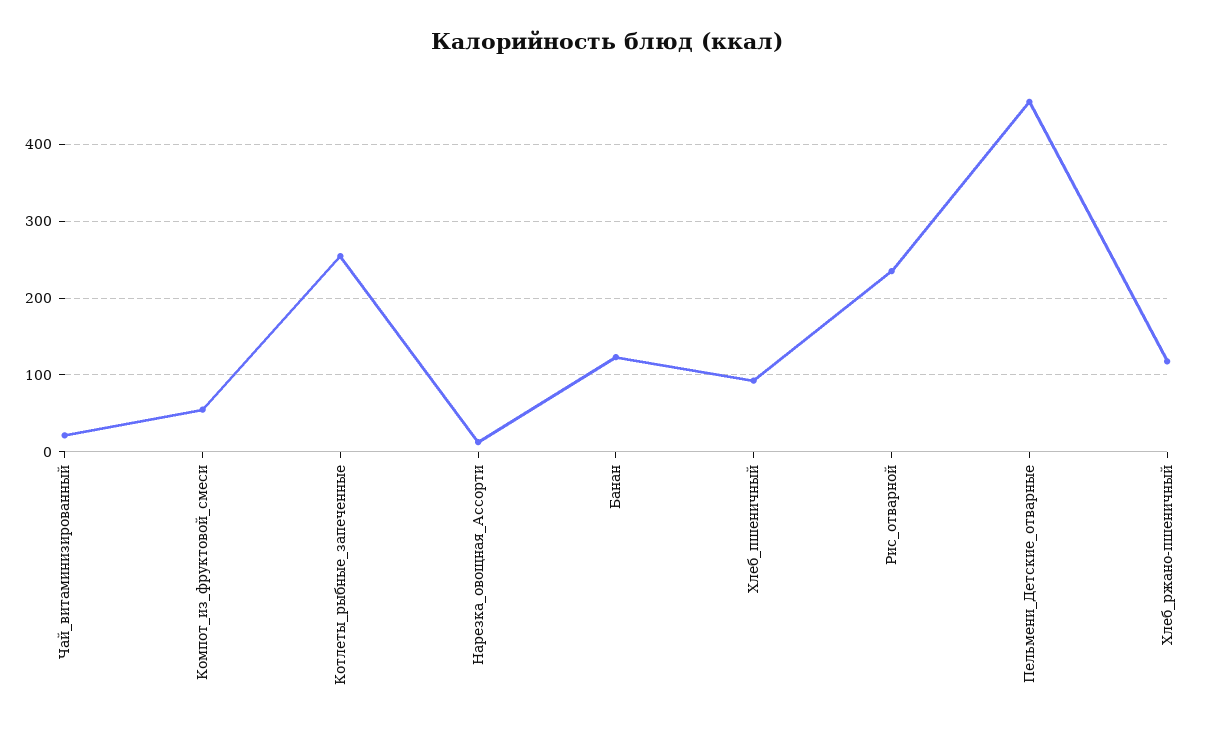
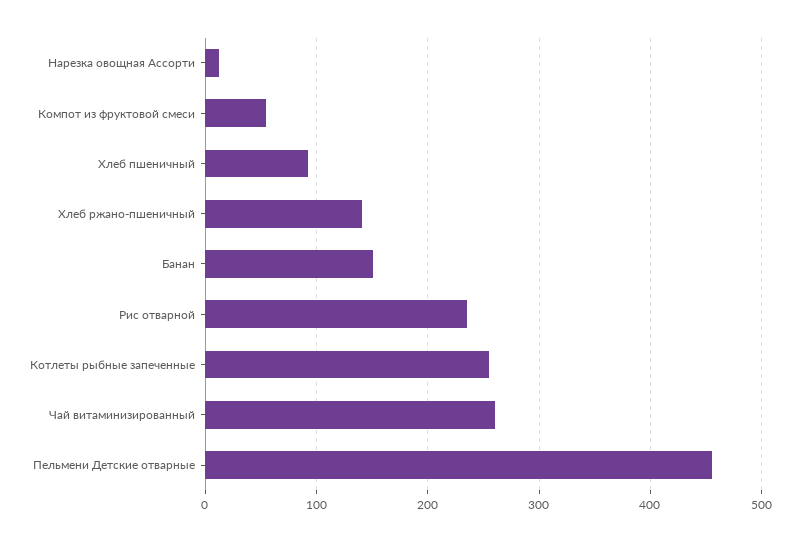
Чай_витаминизированный: 20 -> 260
Банан: 120 -> 150
Хлеб_ржано-пшеничный: 120 -> 140

